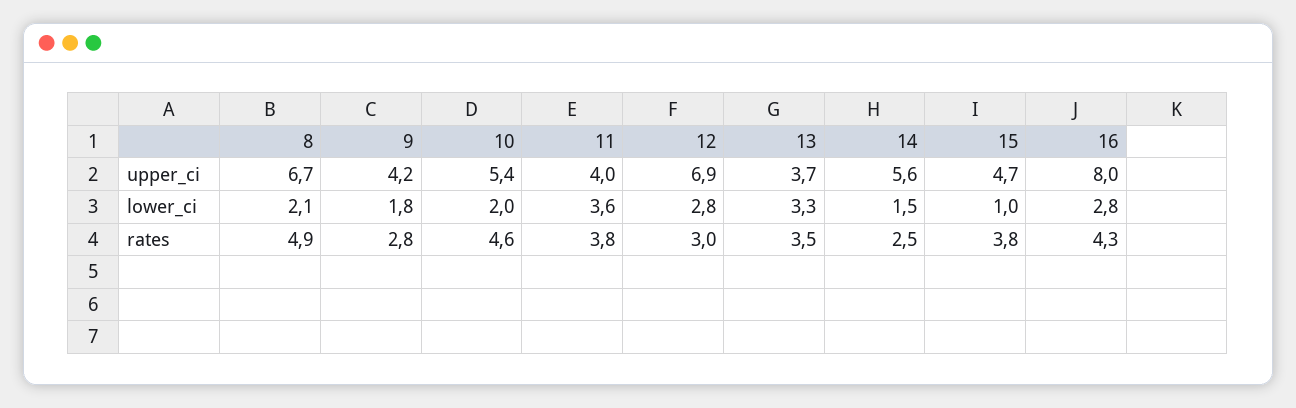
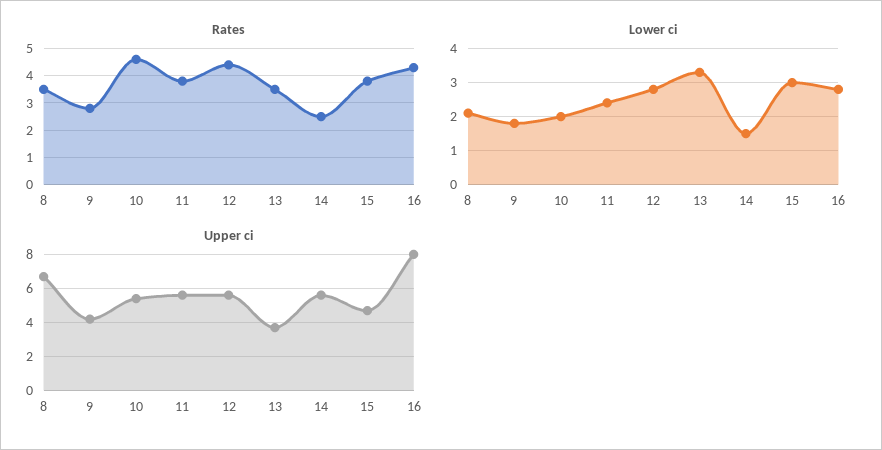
upper_ci, 11: 4 -> 5.5
upper_ci, 12: 6.9 -> 5.5
lower_ci, 11: 3.6 -> 2.5
lower_ci, 15: 1 -> 3
rates, 8: 4.9 -> 3.5
rates, 12: 3 -> 4.5

